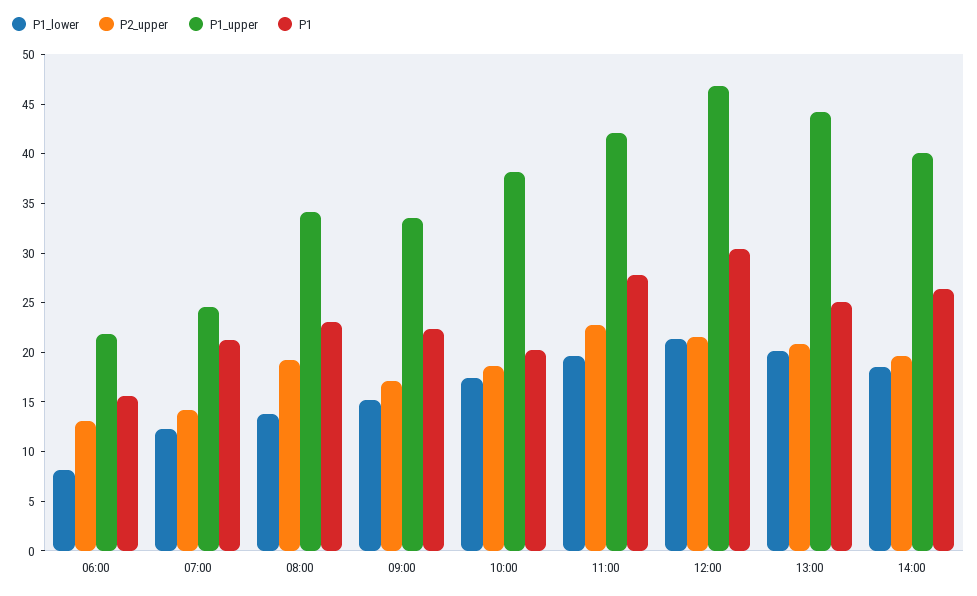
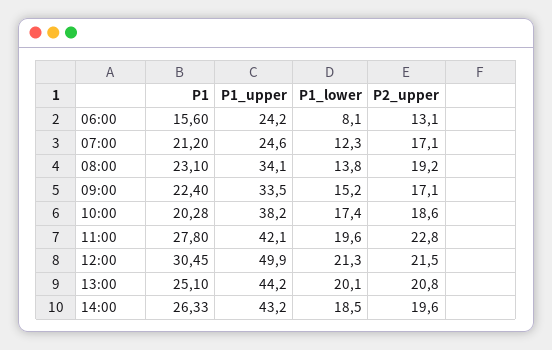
P1_upper, 06:00: 22 -> 24.2
P2_upper, 07:00: 14 -> 17.1
P1_upper, 12:00: 47 -> 49.9
P1_upper, 14:00: 40 -> 43.2

